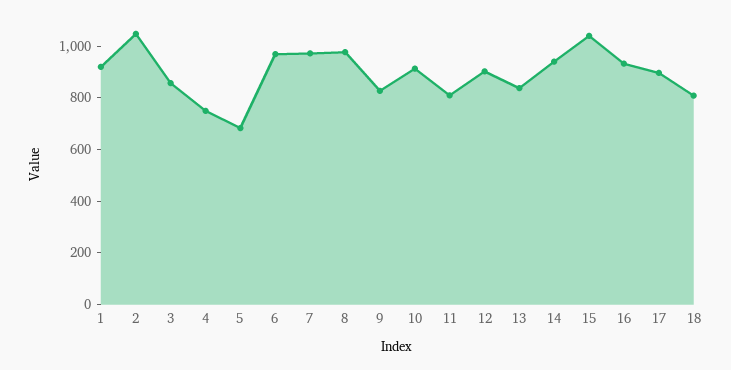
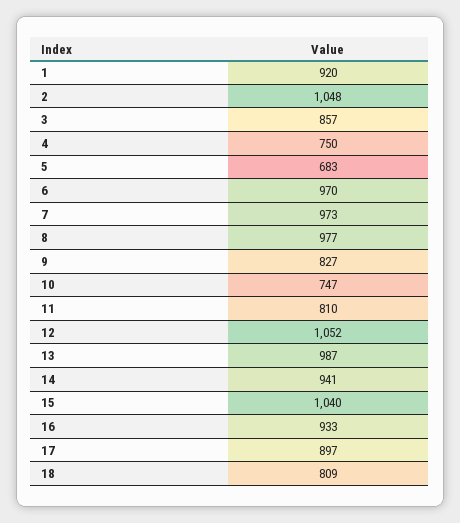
10: 900 -> 747
12: 900 -> 1052
13: 850 -> 987

